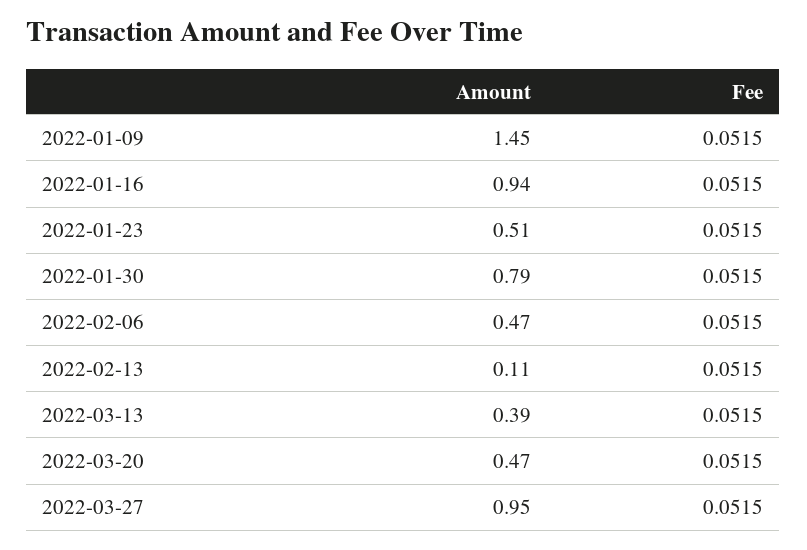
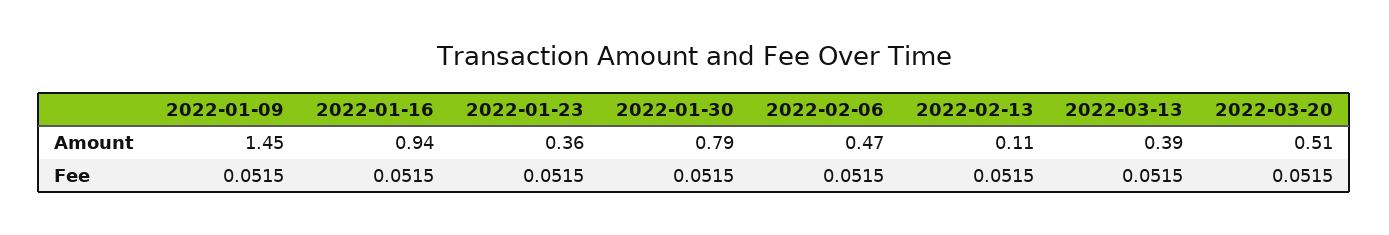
Amount, 2022-01-23: 0.51 -> 0.36
Amount, 2022-03-20: 0.47 -> 0.51
Amount, 2022-03-27: 0.95 -> none
Fee, 2022-03-27: 0.0515 -> none

